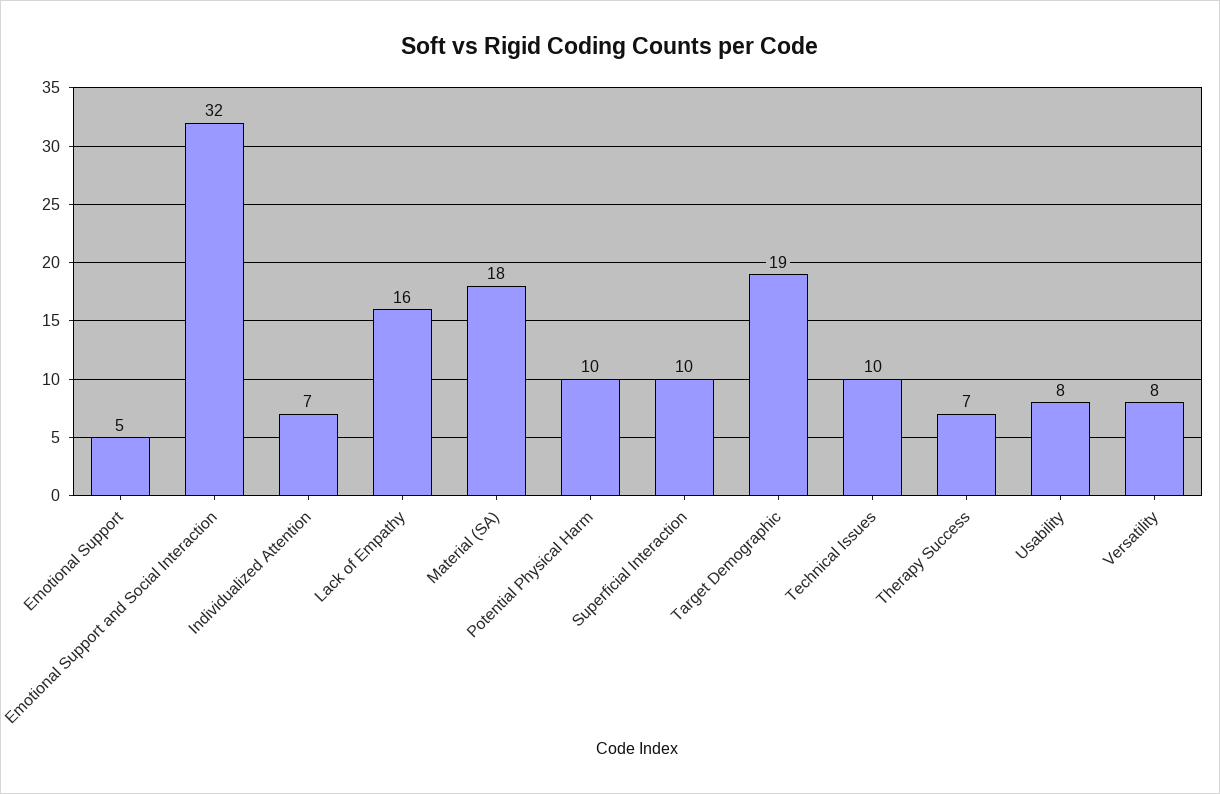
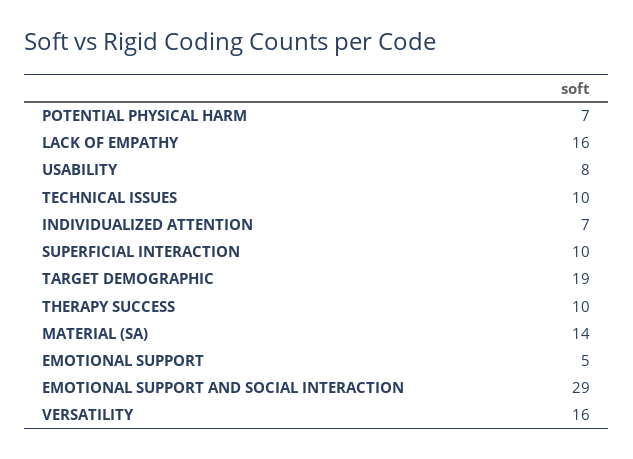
Emotional Support and Social Interaction: 32 -> 29
Material (SA): 18 -> 14
Potential Physical Harm: 10 -> 7
Therapy Success: 7 -> 10
Versatility: 8 -> 16

